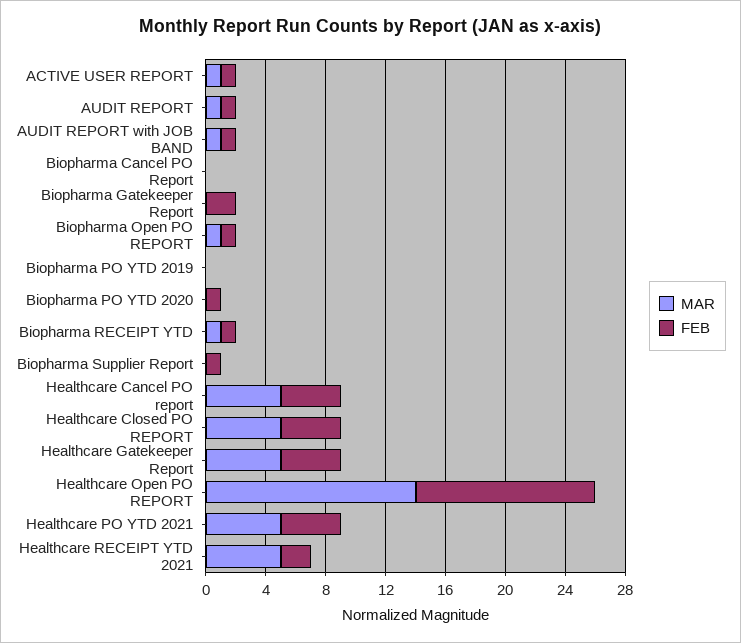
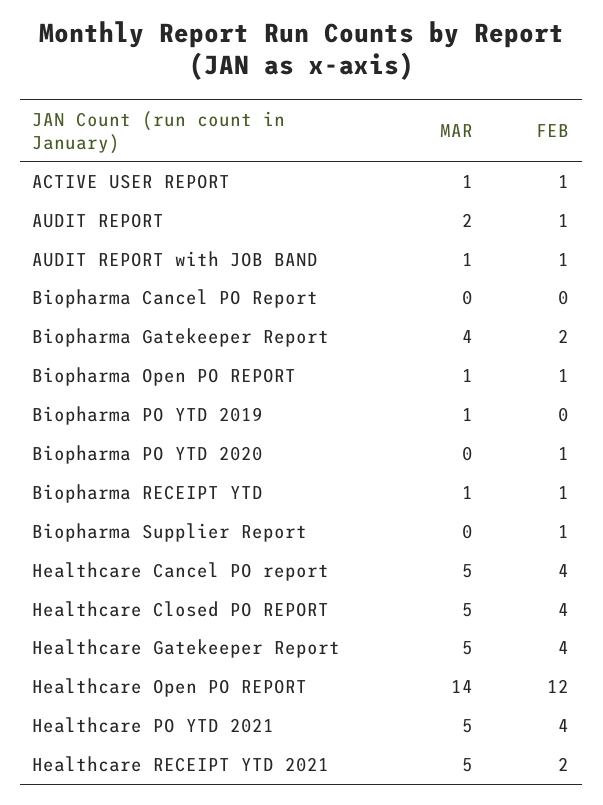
MAR, AUDIT REPORT: 1 -> 2
MAR, Biopharma Gatekeeper Report: 0 -> 4
MAR, Biopharma PO YTD 2019: 0 -> 1

